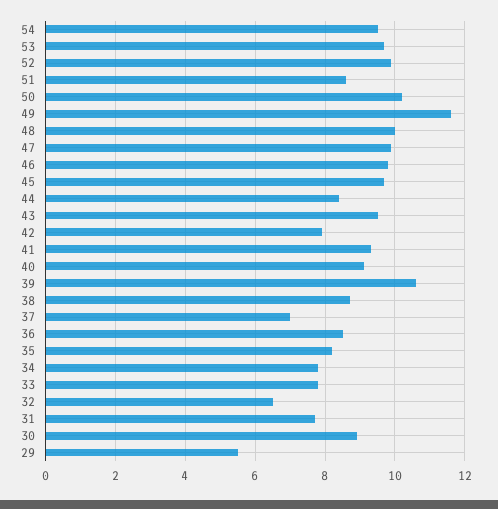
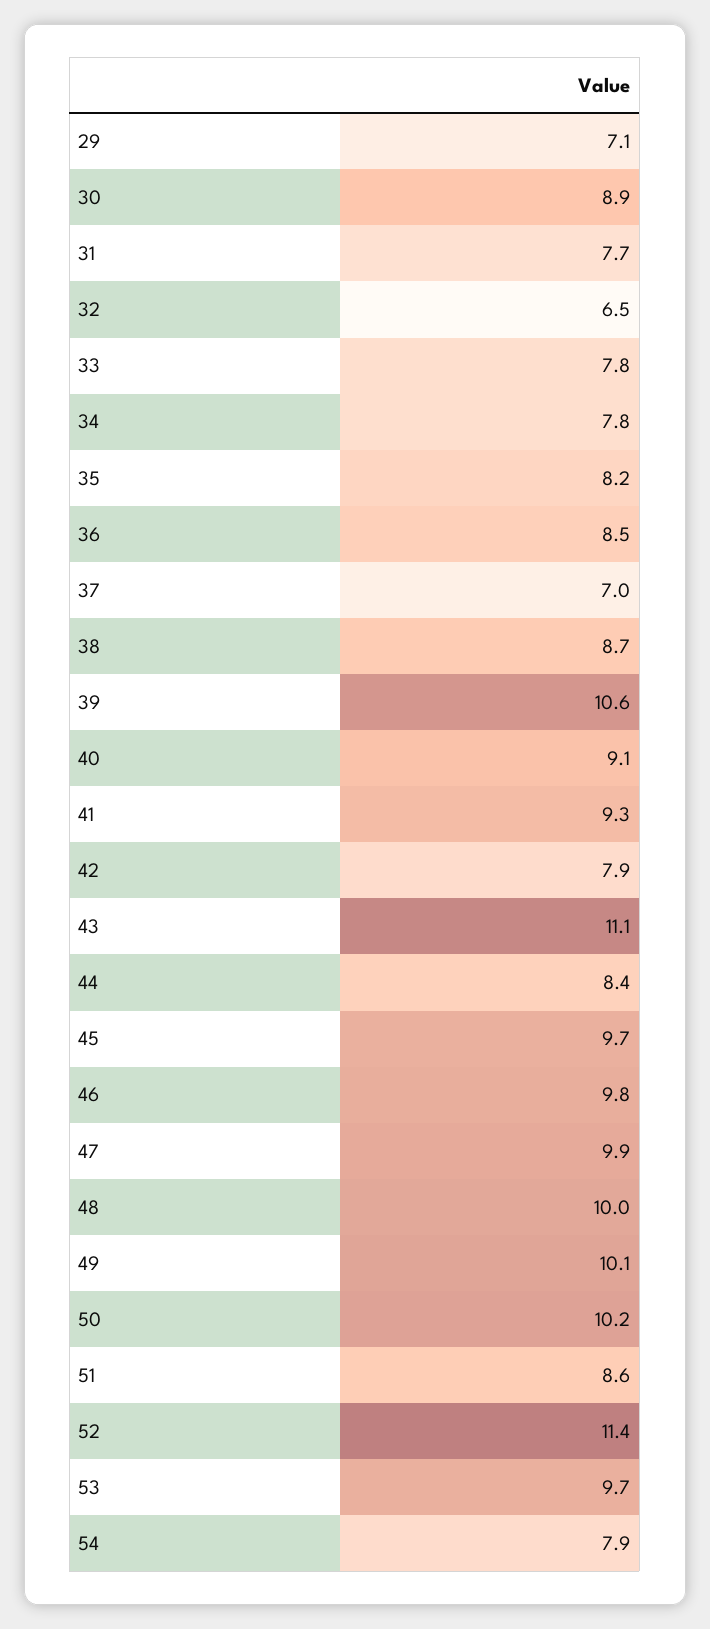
54: 9.5 -> 7.9
52: 10 -> 11.4
49: 11.5 -> 10.1
43: 9.5 -> 11.1
29: 5.5 -> 7.1

